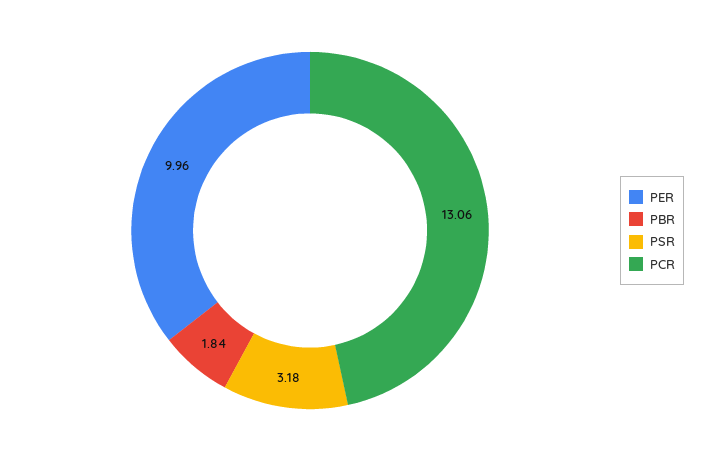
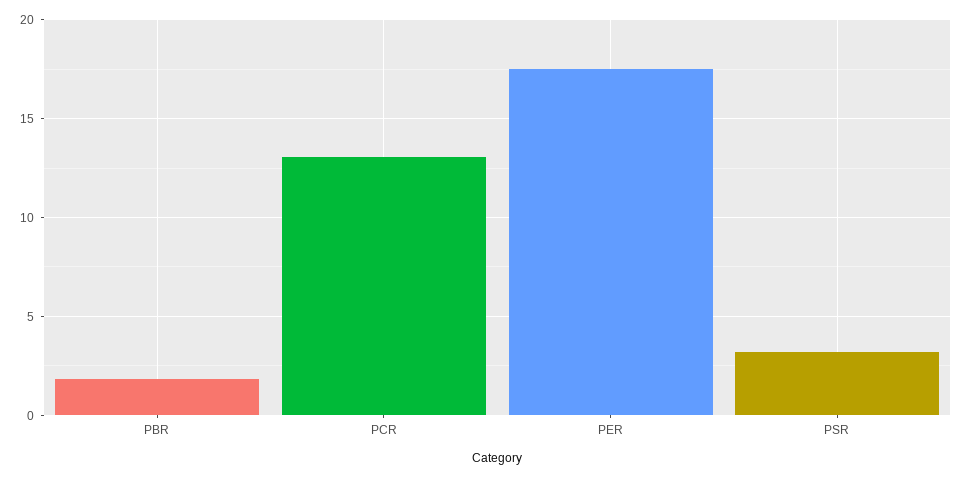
PER: 9.96 -> 17.5

